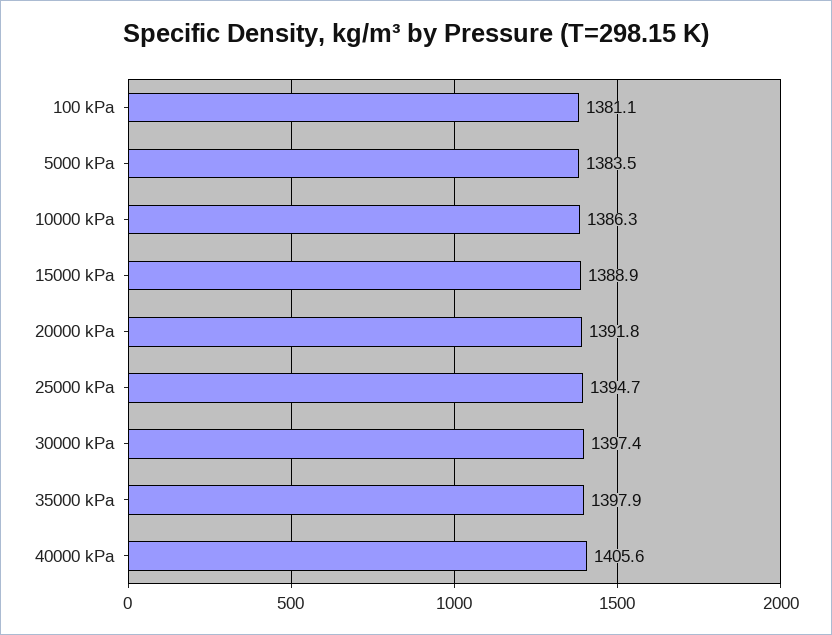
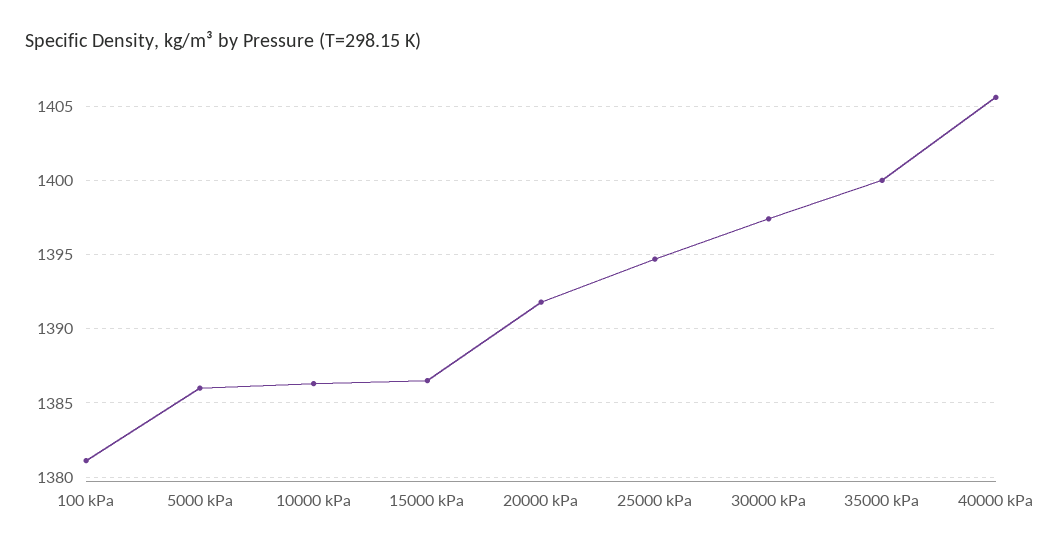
5000 kPa: 1383.5 -> 1386
15000 kPa: 1388.9 -> 1386.5
35000 kPa: 1397.9 -> 1400

